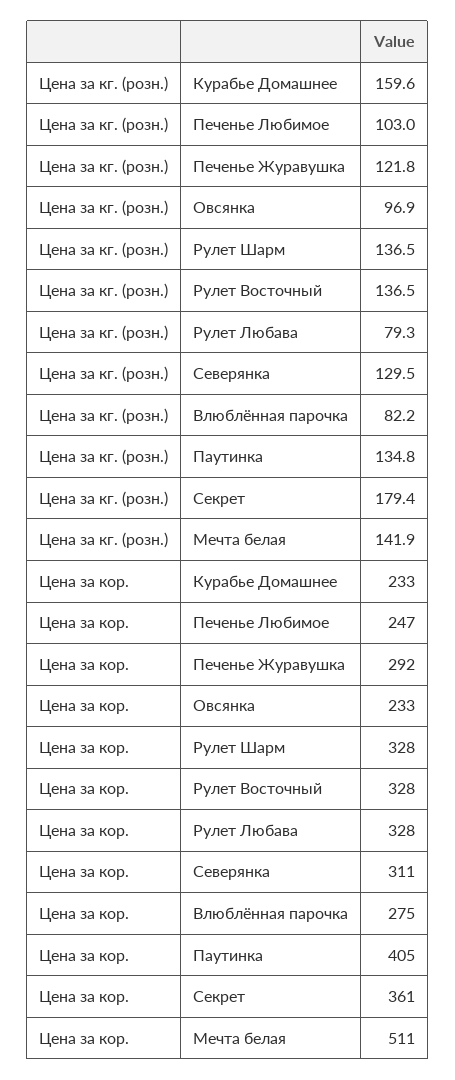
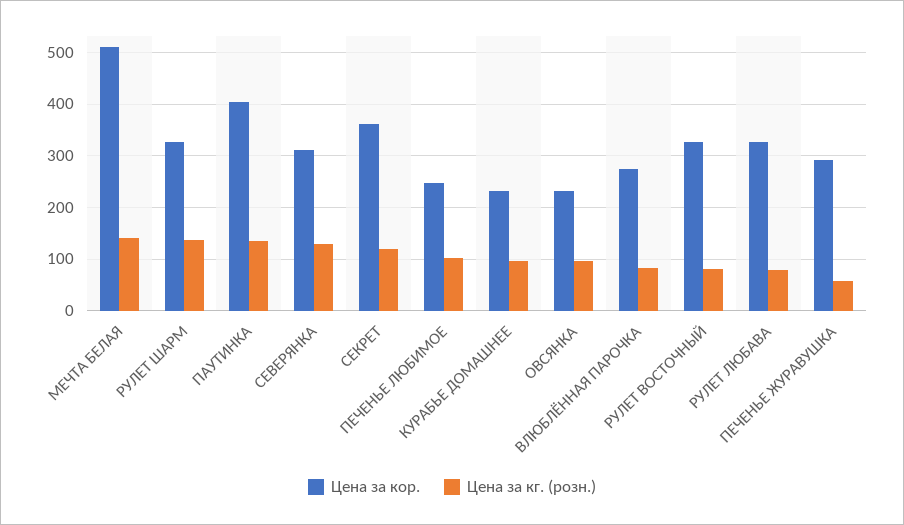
Цена за кг. (розн.), Курабье Домашнее: 159.6 -> 100
Цена за кг. (розн.), Печенье Журавушка: 121.8 -> 60
Цена за кг. (розн.), Рулет Восточный: 136.5 -> 80
Цена за кг. (розн.), Секрет: 179.4 -> 120

